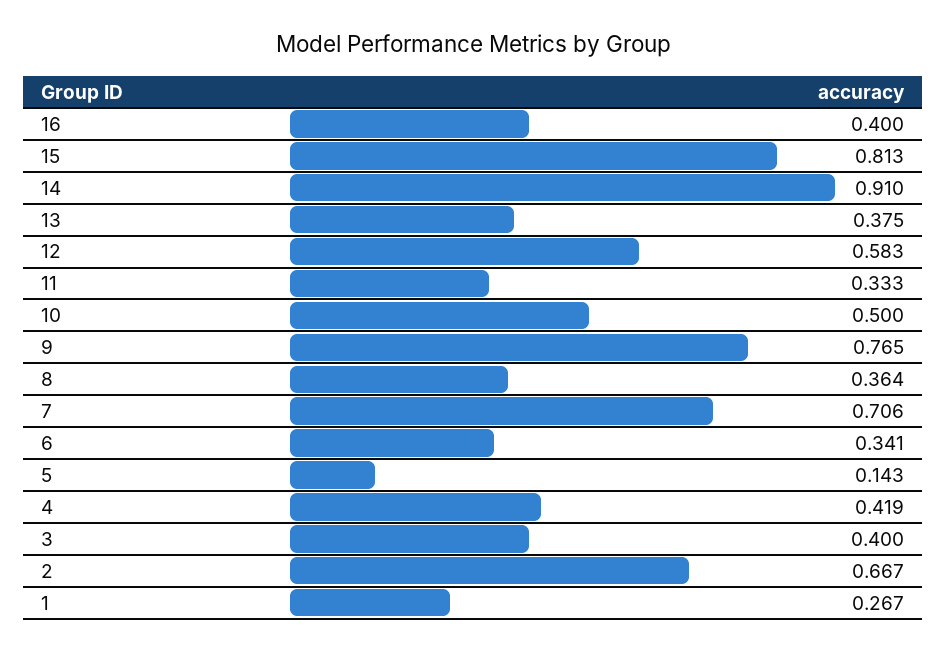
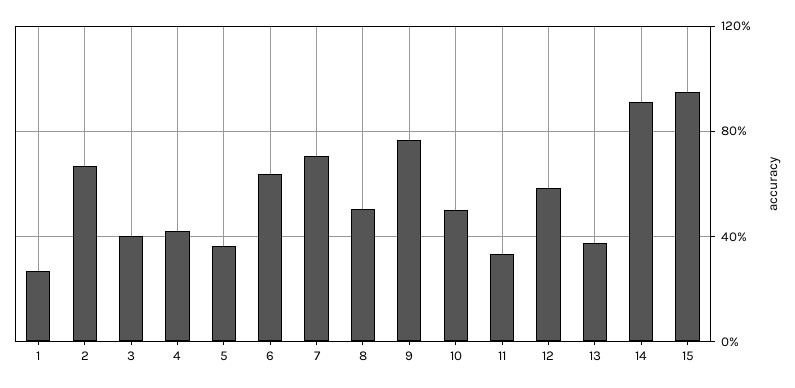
16: 0.4 -> none
15: 0.813 -> 0.95
8: 0.364 -> 0.5
6: 0.341 -> 0.65
5: 0.143 -> 0.35

